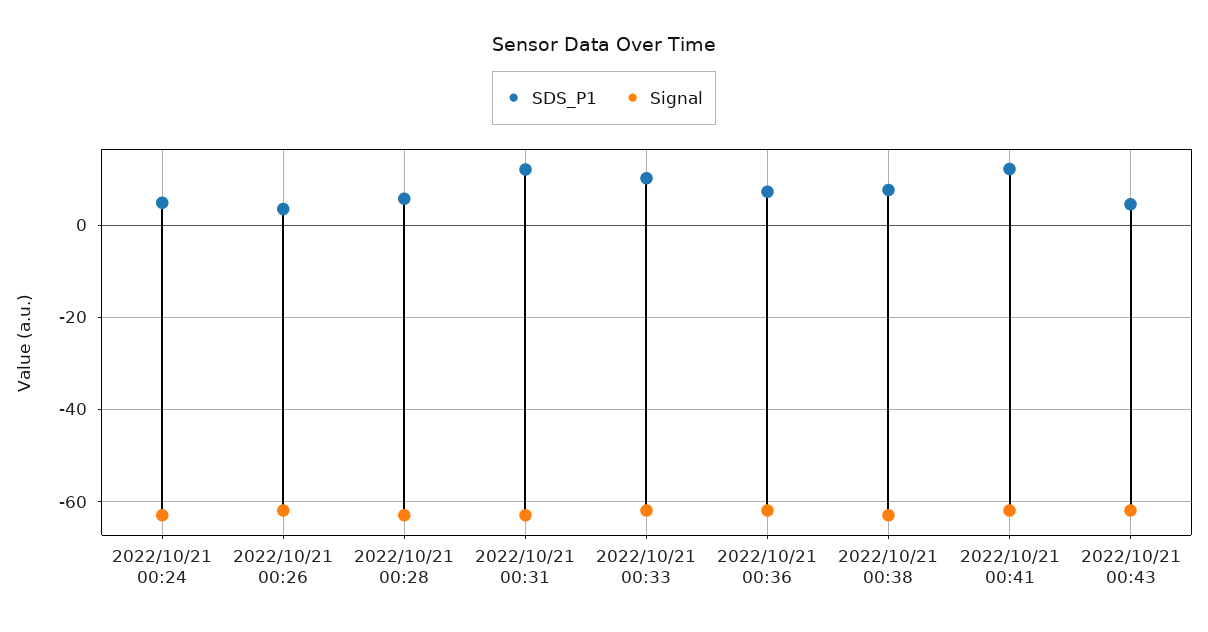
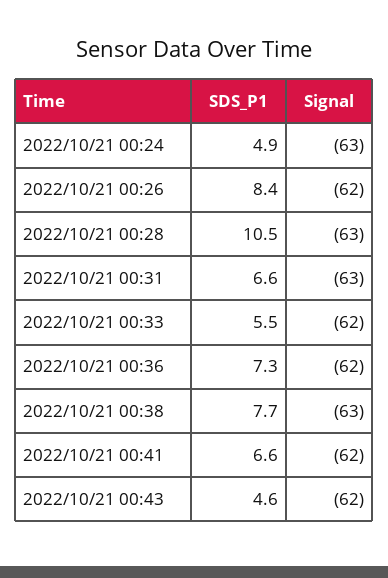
SDS_P1, 2022/10/21 00:26: 4 -> 8.4
SDS_P1, 2022/10/21 00:28: 6 -> 10.5
SDS_P1, 2022/10/21 00:31: 12 -> 6.6
SDS_P1, 2022/10/21 00:33: 10 -> 5.5
SDS_P1, 2022/10/21 00:41: 12 -> 6.6

